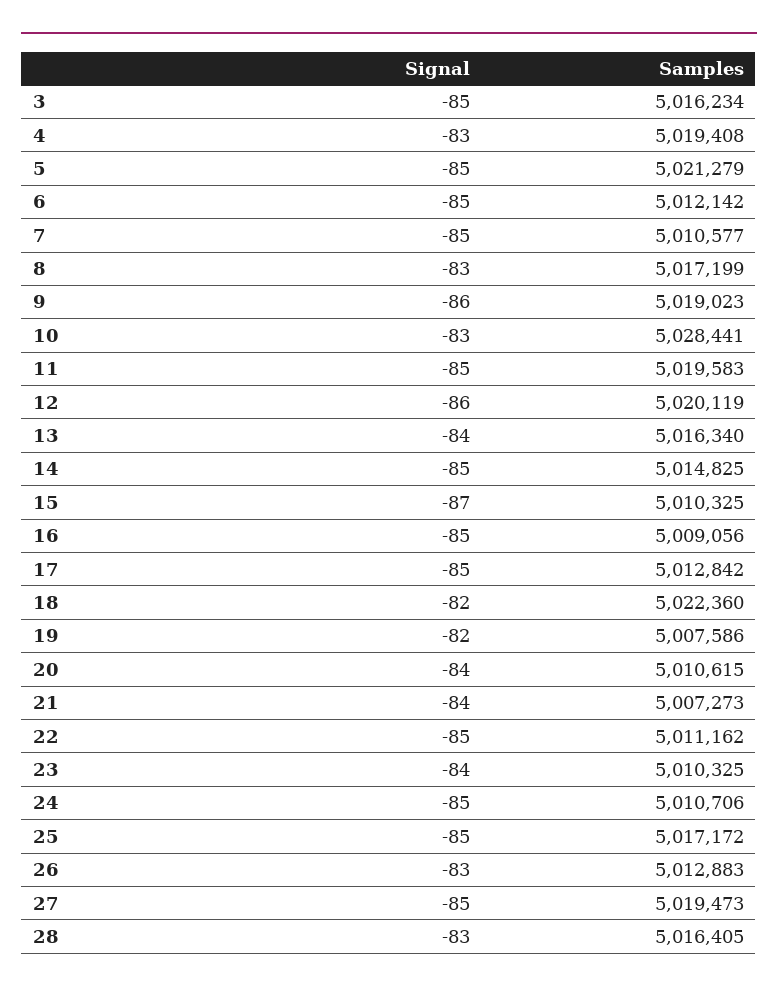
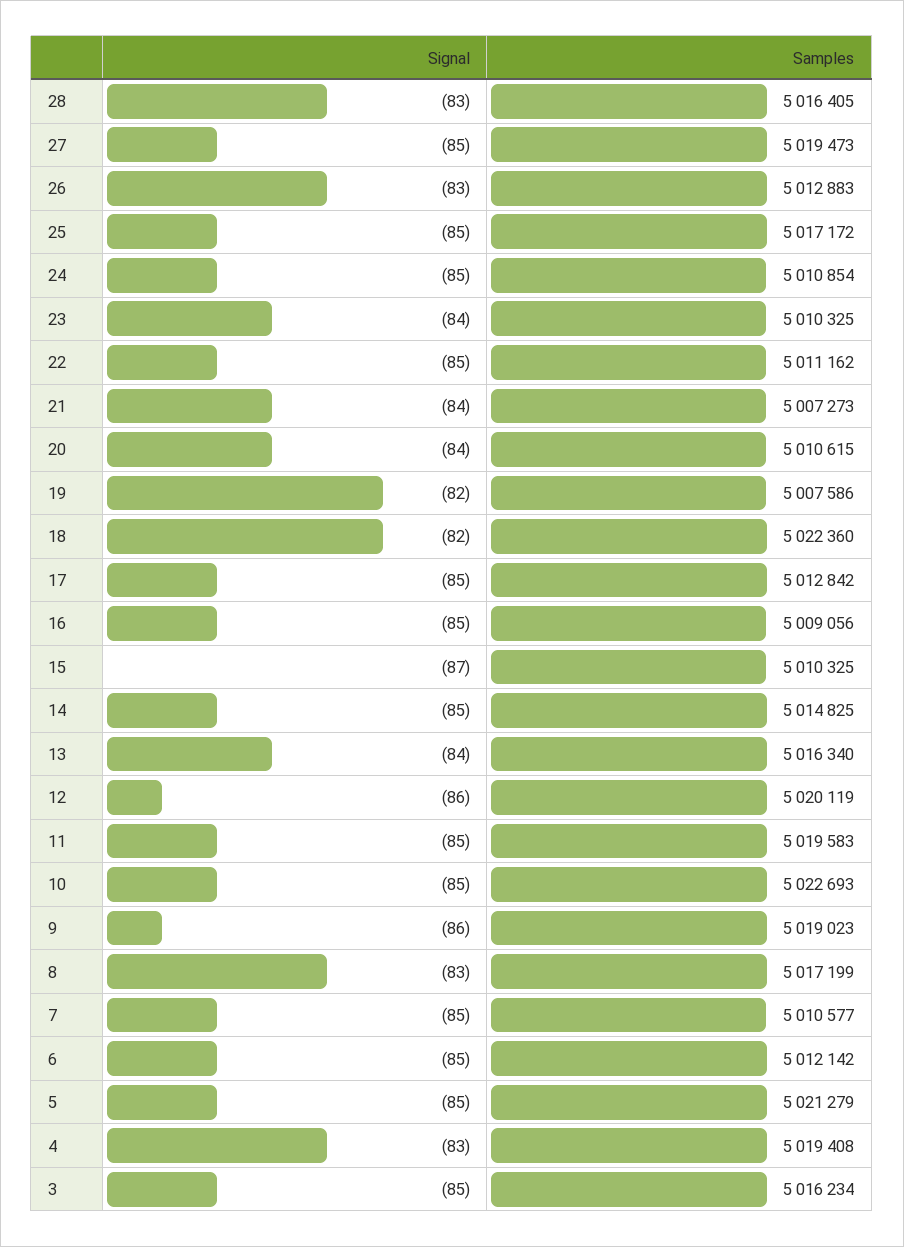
Signal, 10: -83 -> -85
Samples, 10: 5028441 -> 5022693
Samples, 24: 5010706 -> 5010854

